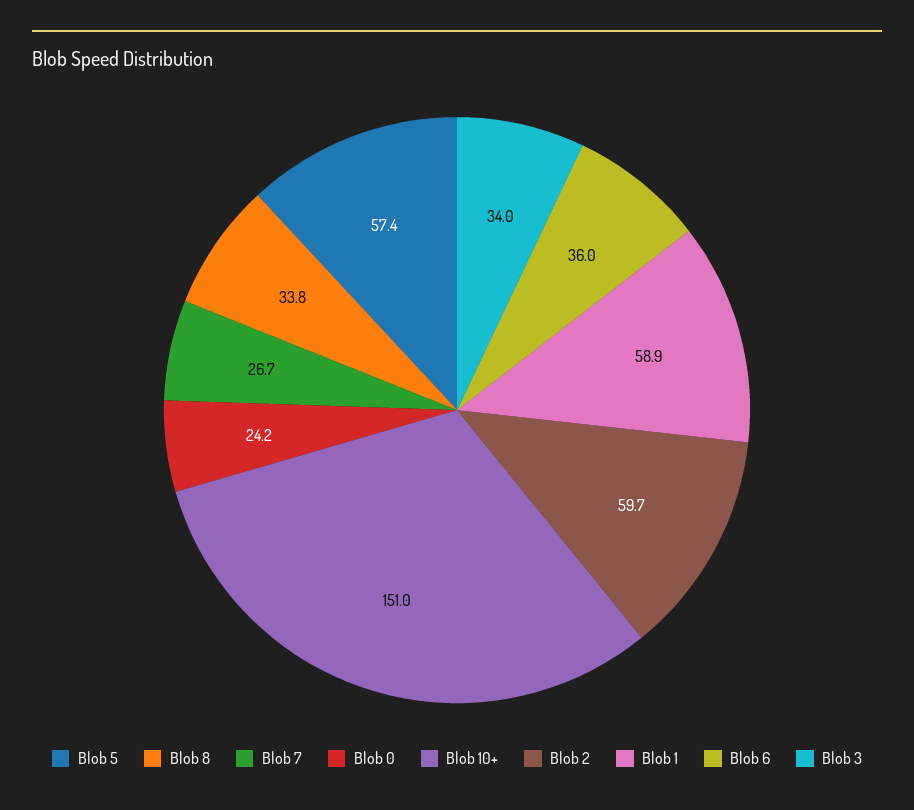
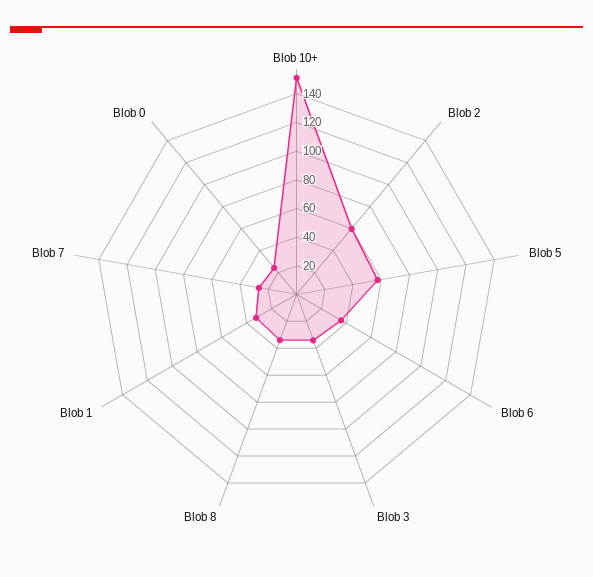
Blob 1: 58.9 -> 30

